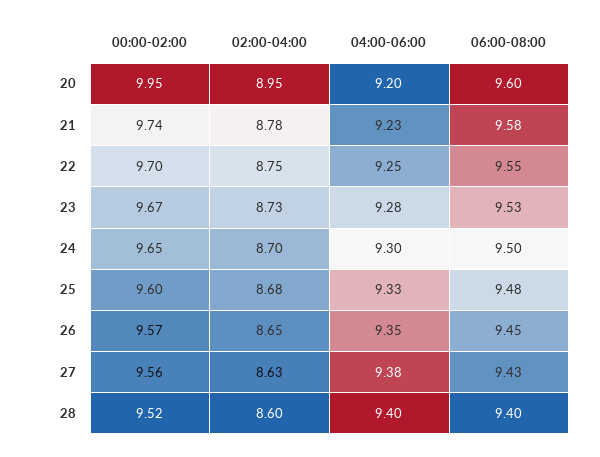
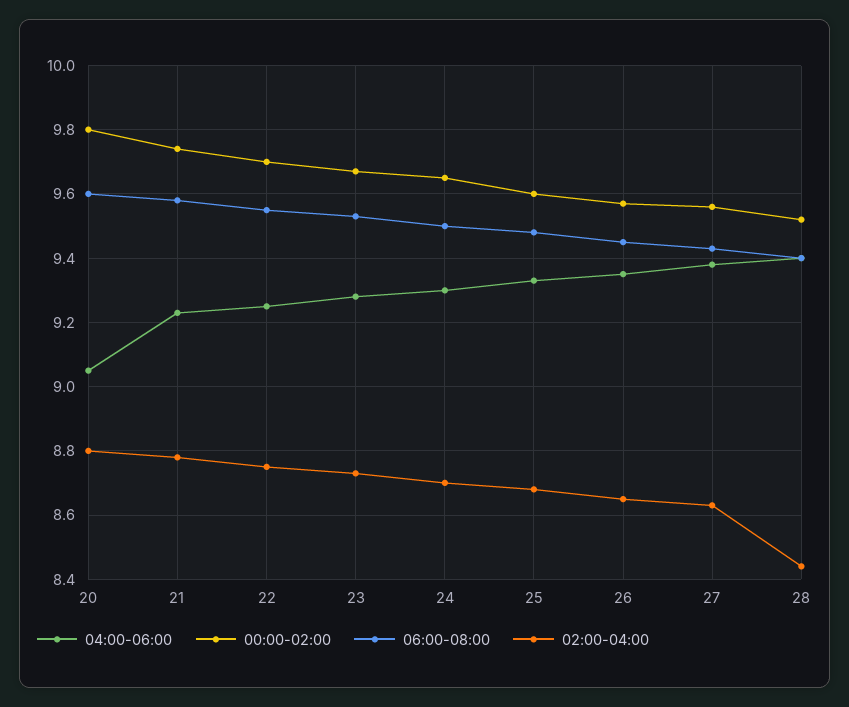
00:00-02:00, 20: 9.95 -> 9.8
02:00-04:00, 20: 8.95 -> 8.8
04:00-06:00, 20: 9.2 -> 9.05
02:00-04:00, 28: 8.6 -> 8.45

